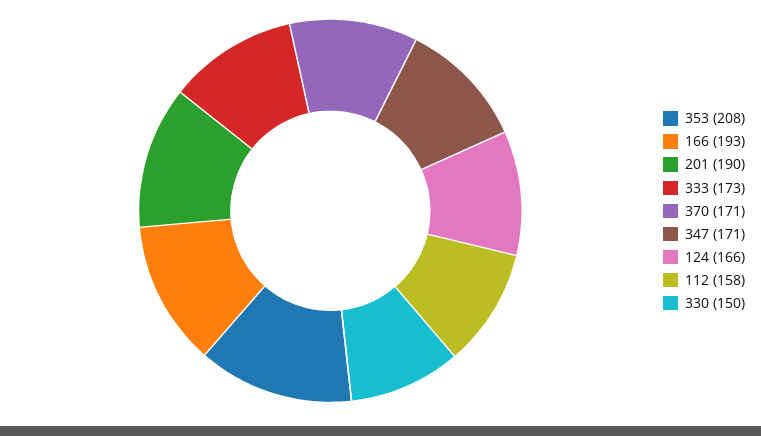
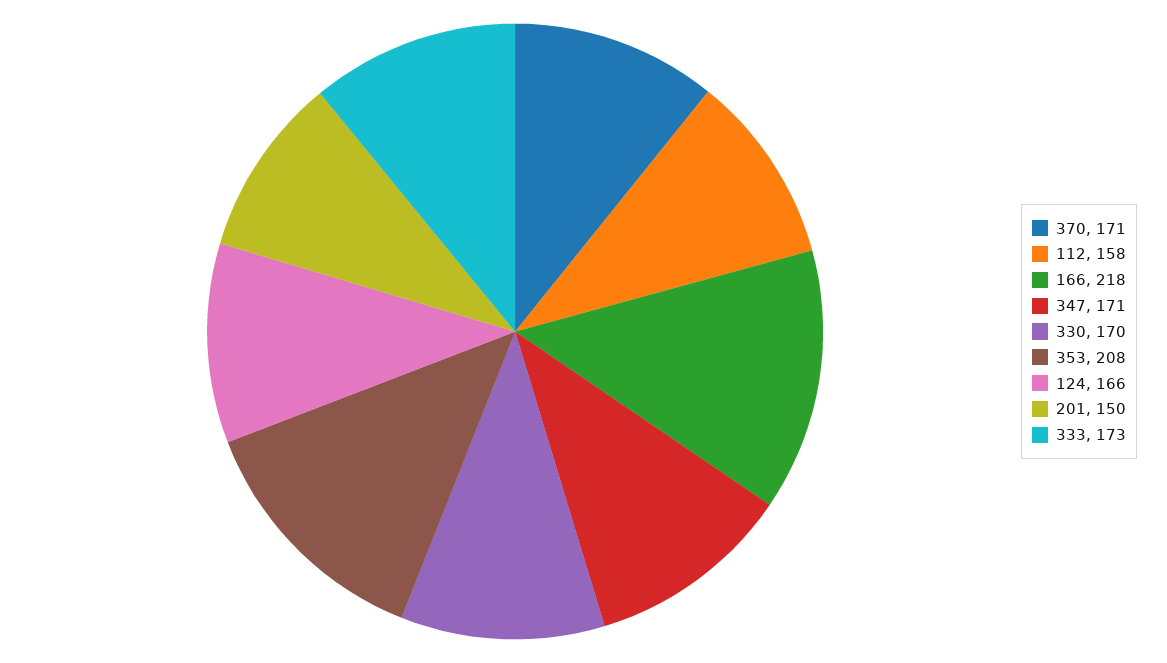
166: 193 -> 218
201: 190 -> 150
330: 150 -> 170

